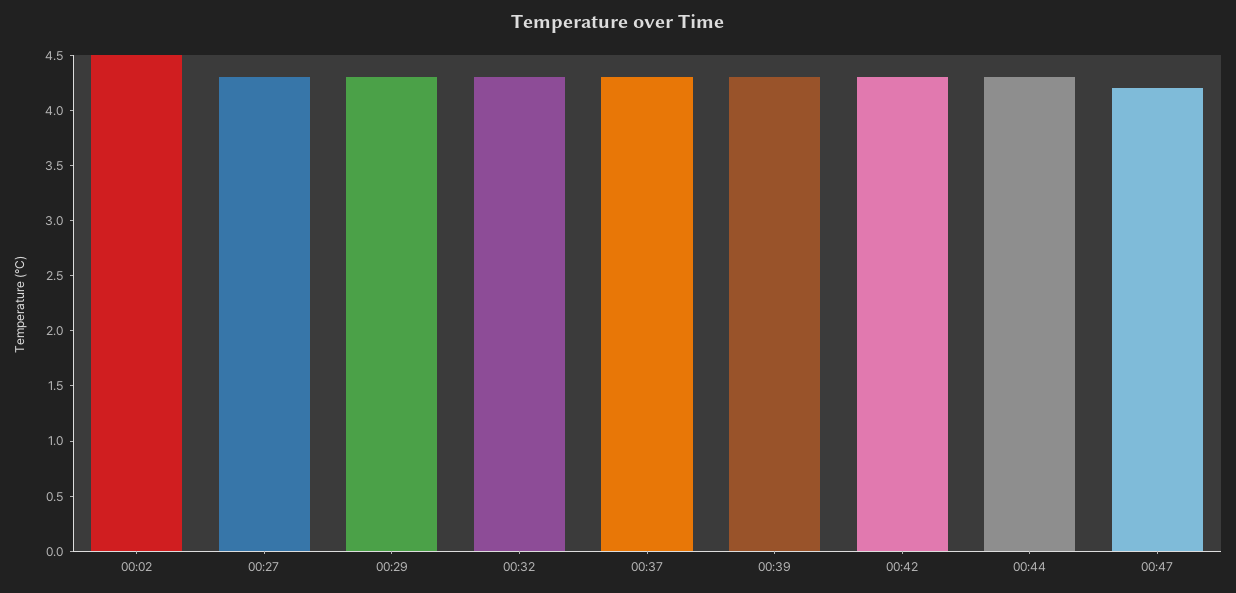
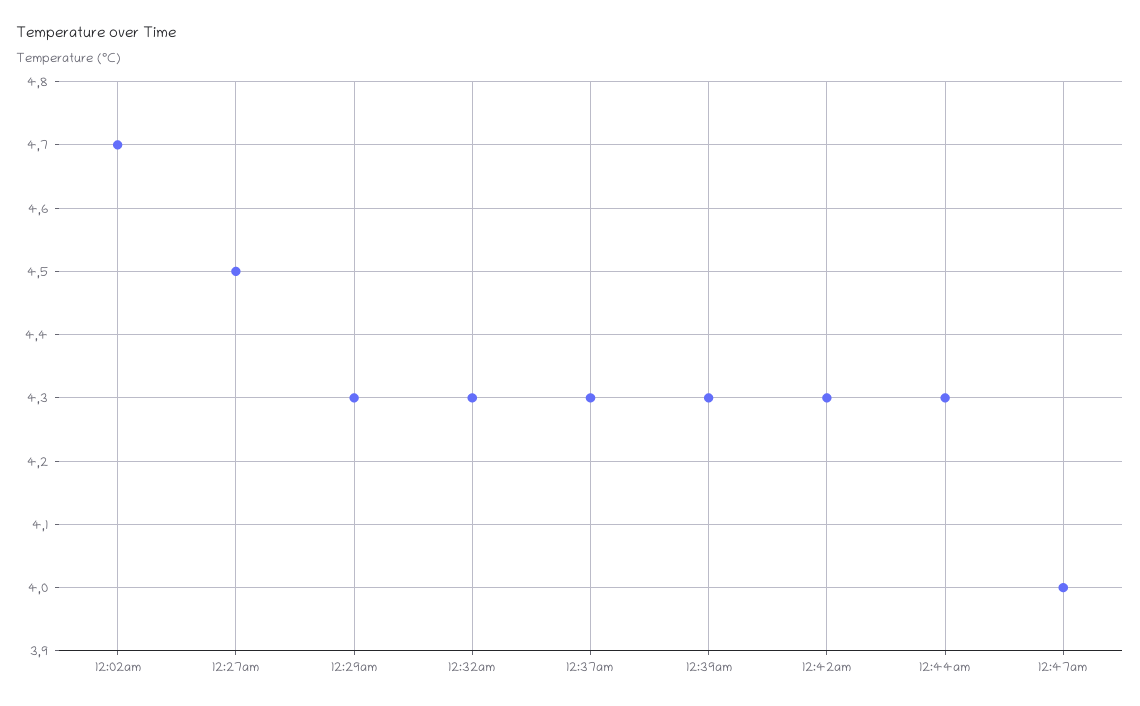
00:02: 4.5 -> 4.7
00:27: 4.3 -> 4.5
00:47: 4.2 -> 4

